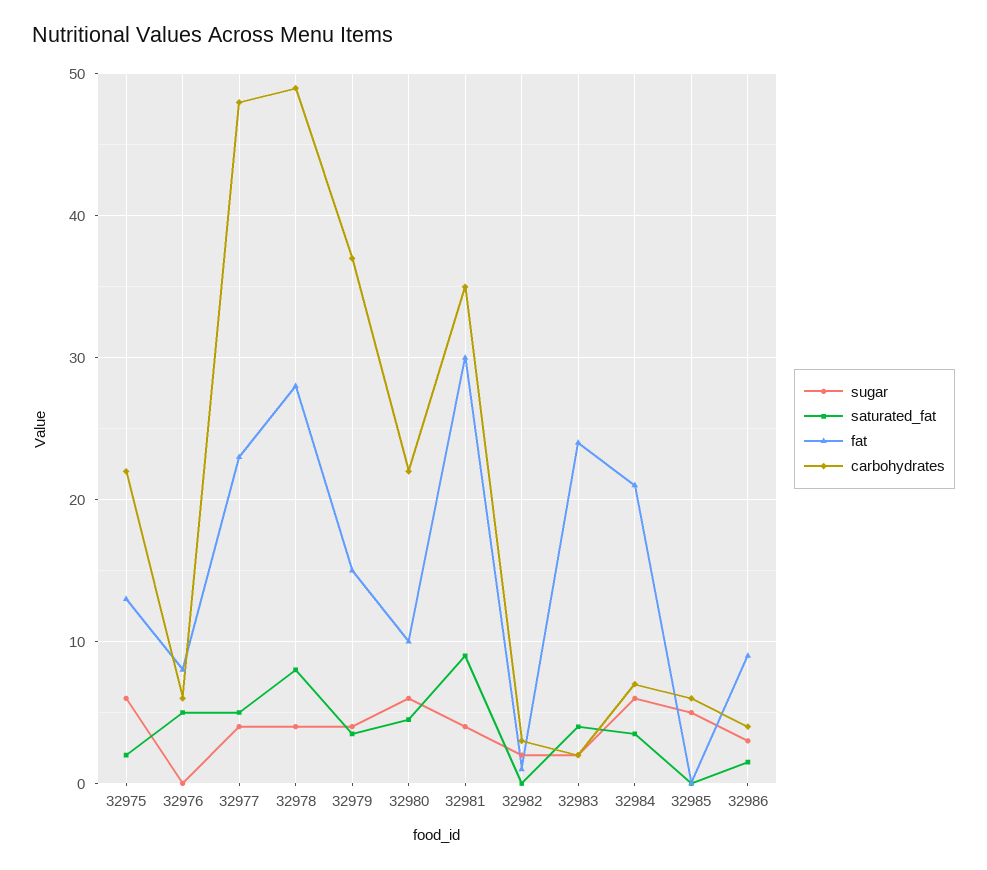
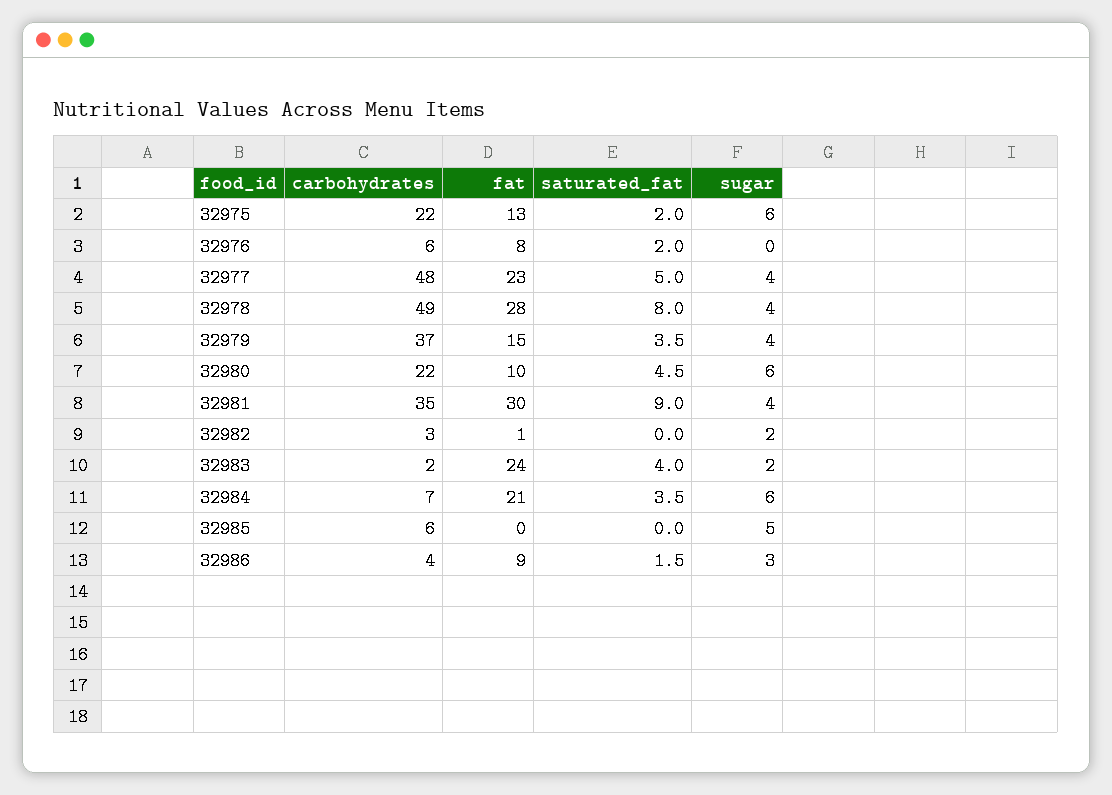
saturated_fat, 32976: 5 -> 2

